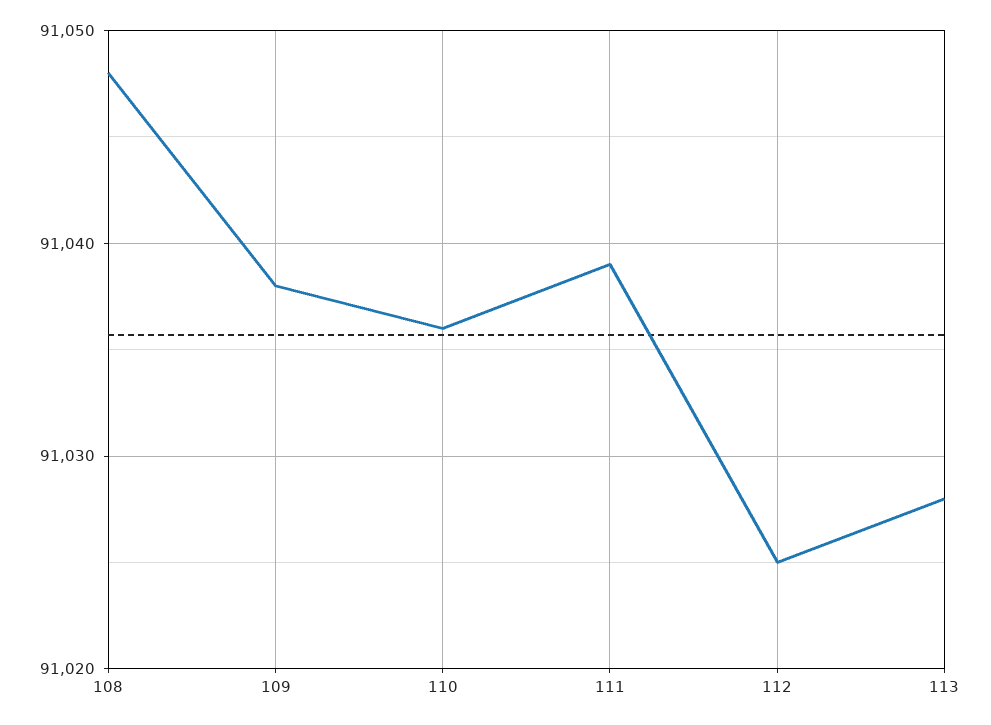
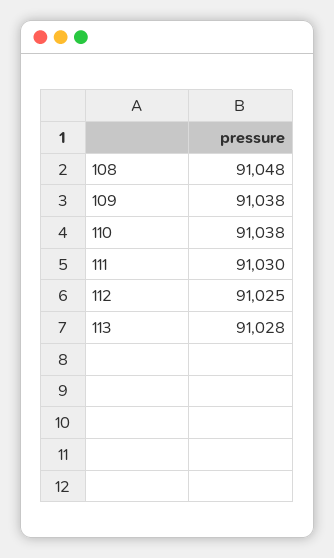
110: 91036 -> 91038
111: 91039 -> 91030

